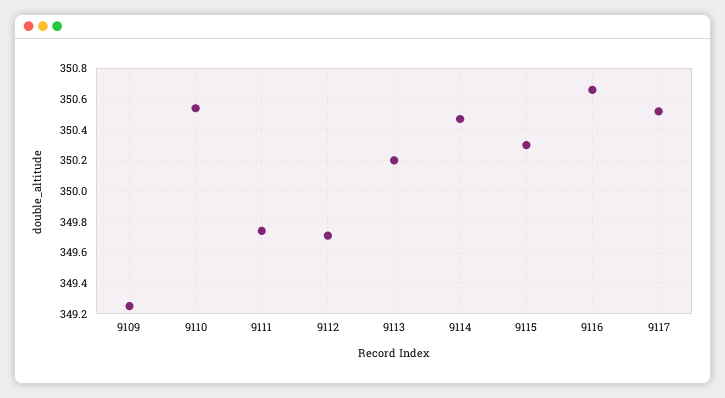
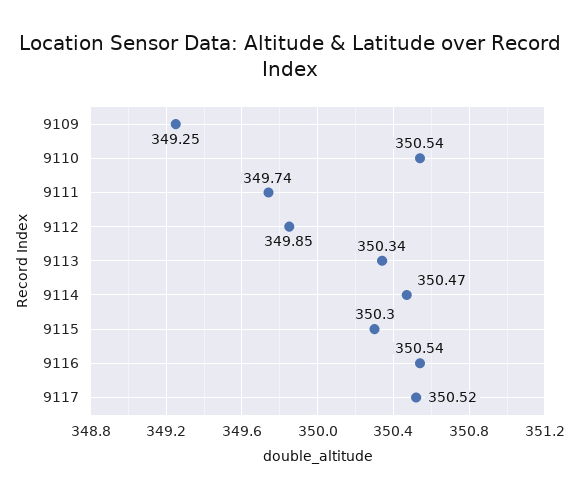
9112: 349.7 -> 349.85
9113: 350.2 -> 350.34
9116: 350.65 -> 350.54

